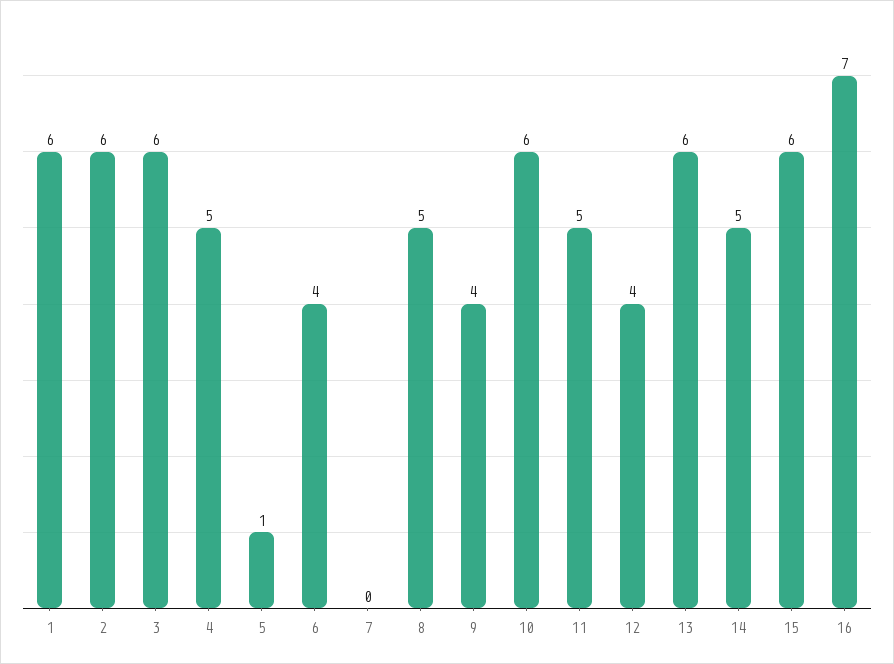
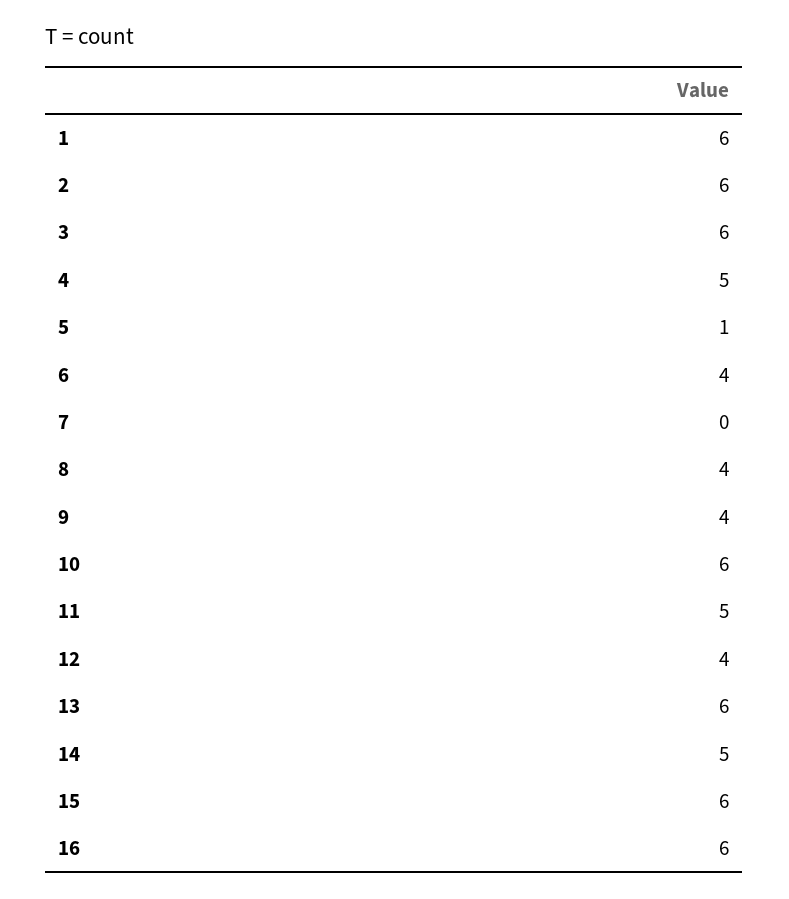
8: 5 -> 4
16: 7 -> 6

